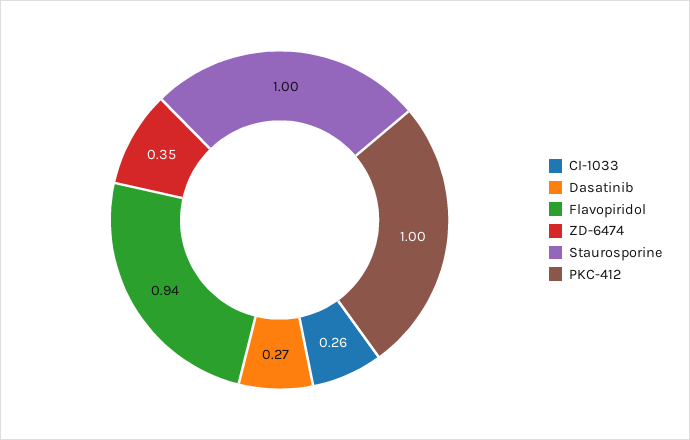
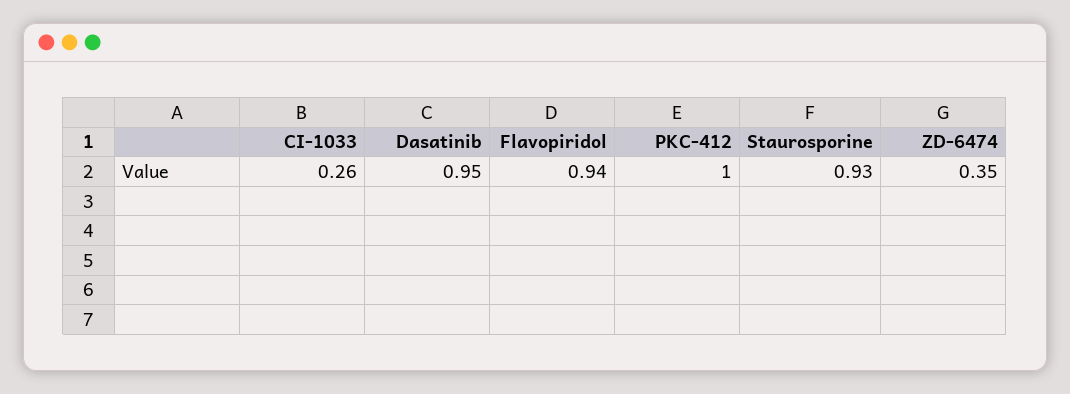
Dasatinib: 0.27 -> 0.95
Staurosporine: 1 -> 0.93

